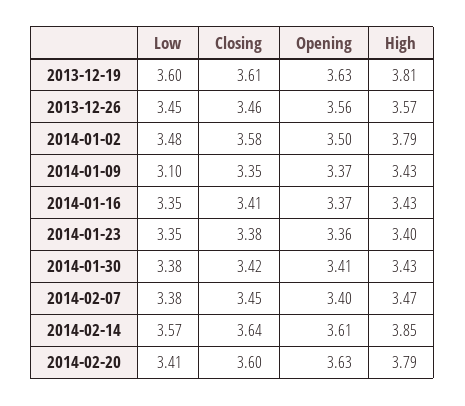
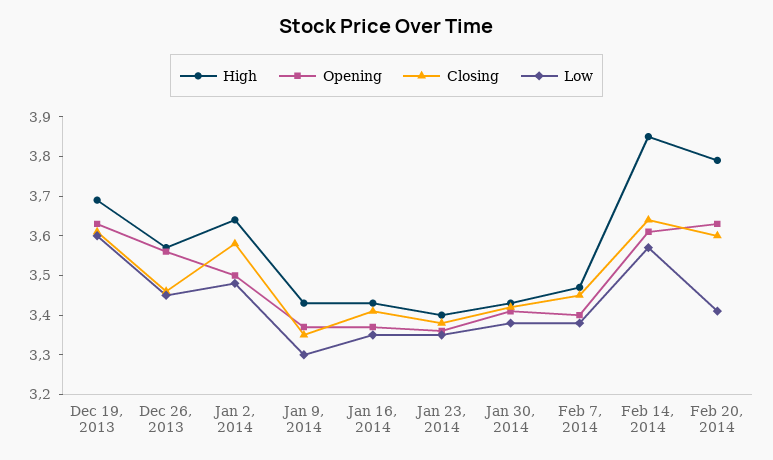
High, 2013-12-19: 3.81 -> 3.7
High, 2014-01-02: 3.79 -> 3.65
Low, 2014-01-09: 3.1 -> 3.3

